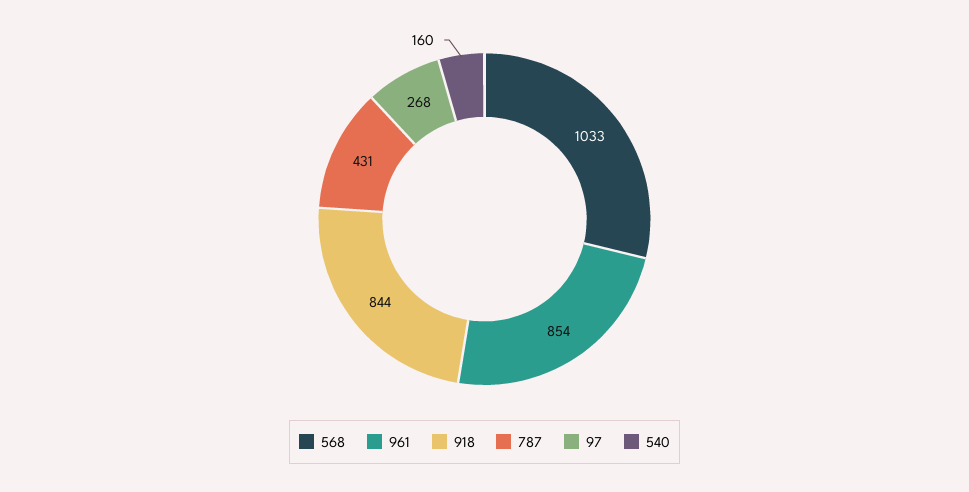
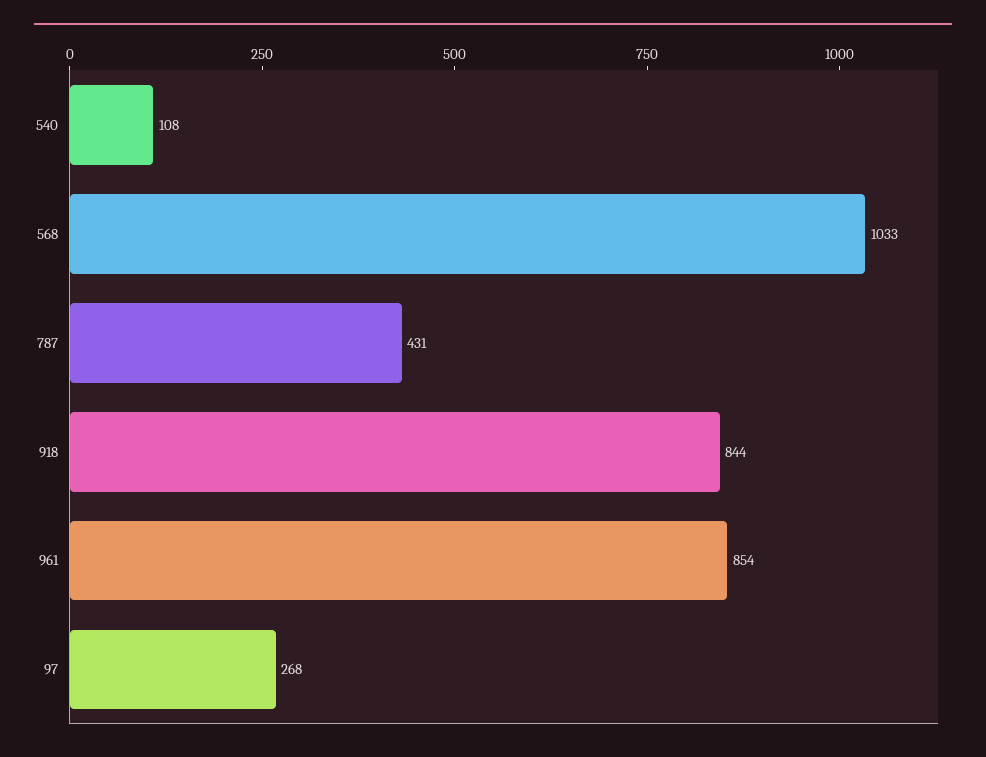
540: 160 -> 108

